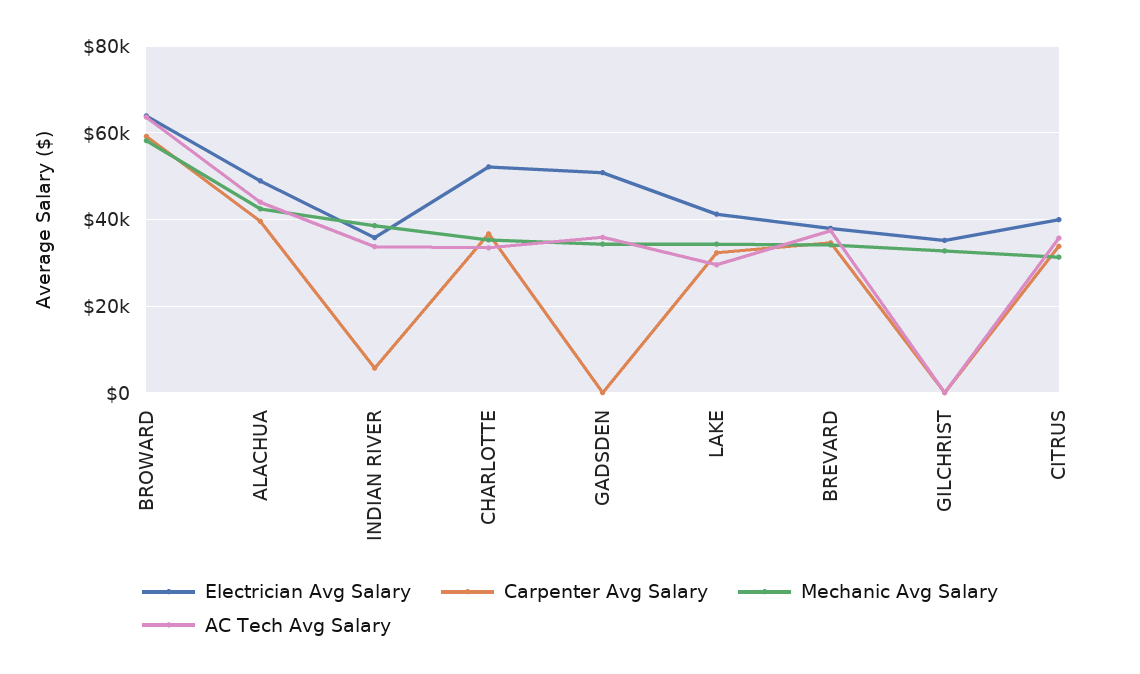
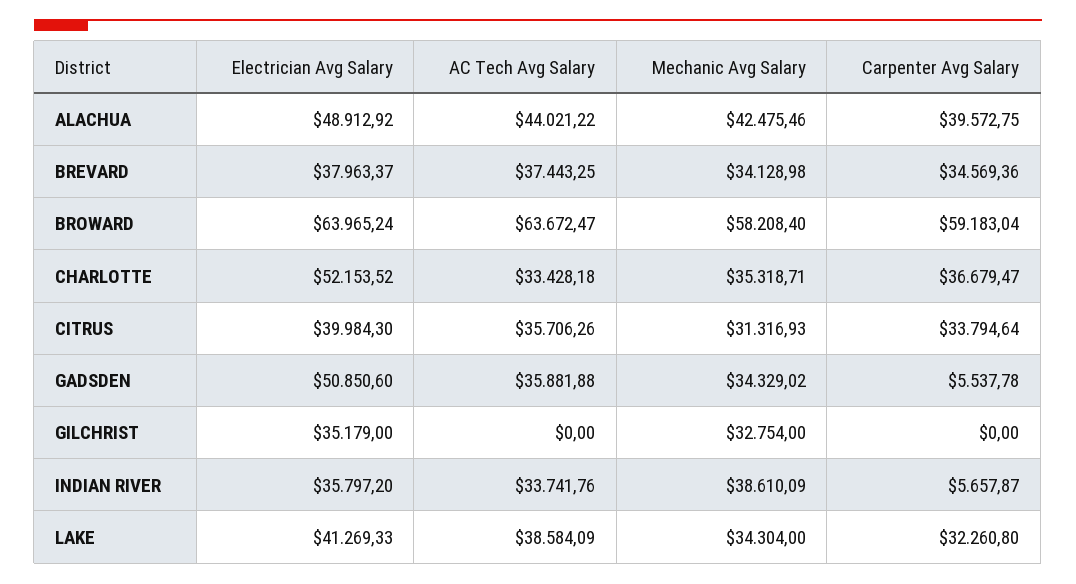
Carpenter Avg Salary, GADSDEN: 0 -> 5537.78
AC Tech Avg Salary, LAKE: 30000 -> 38584.09

